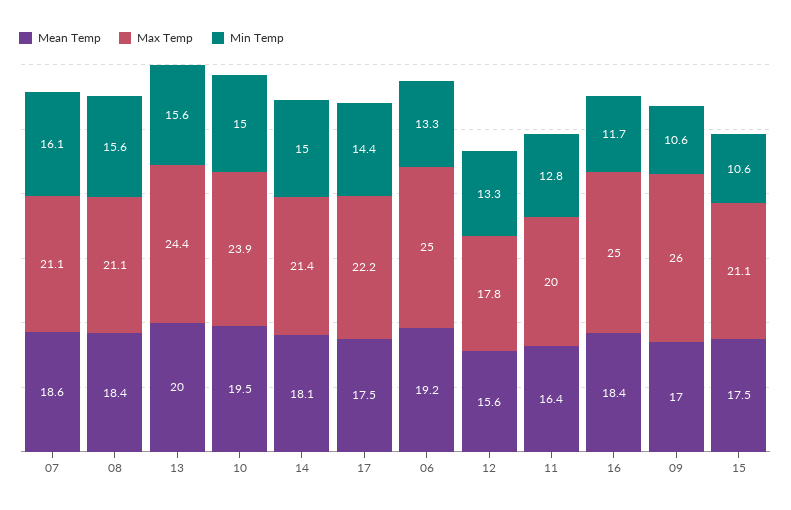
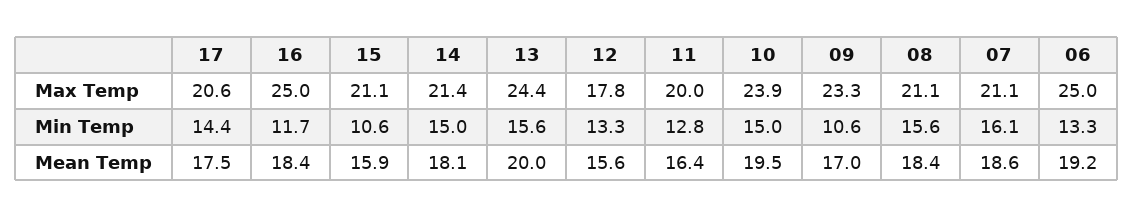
Max Temp, 17: 22.2 -> 20.6
Max Temp, 09: 26 -> 23.3
Mean Temp, 15: 17.5 -> 15.9

